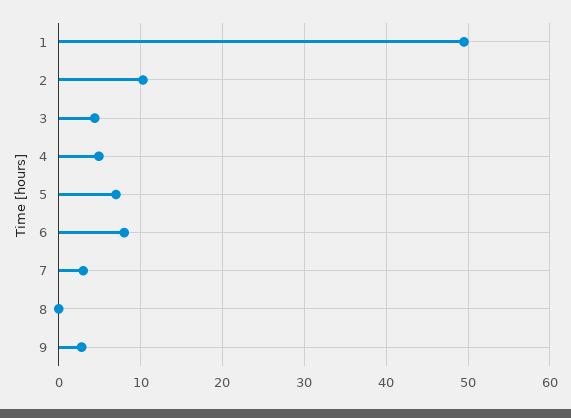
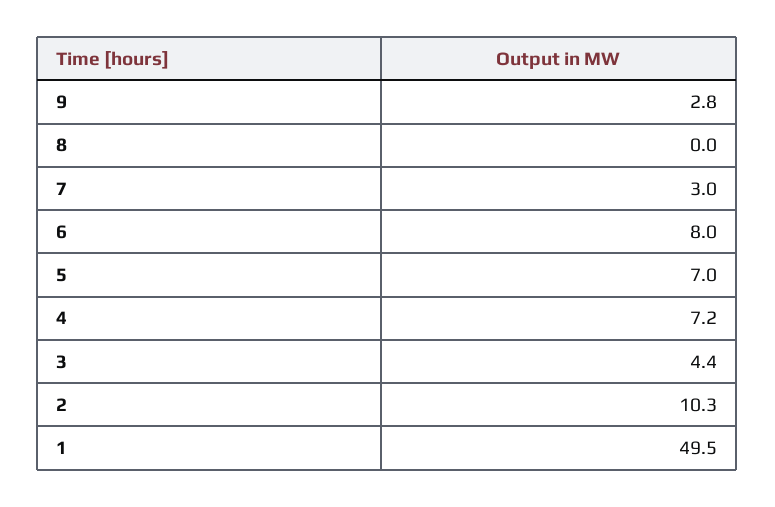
4: 5 -> 7.2

